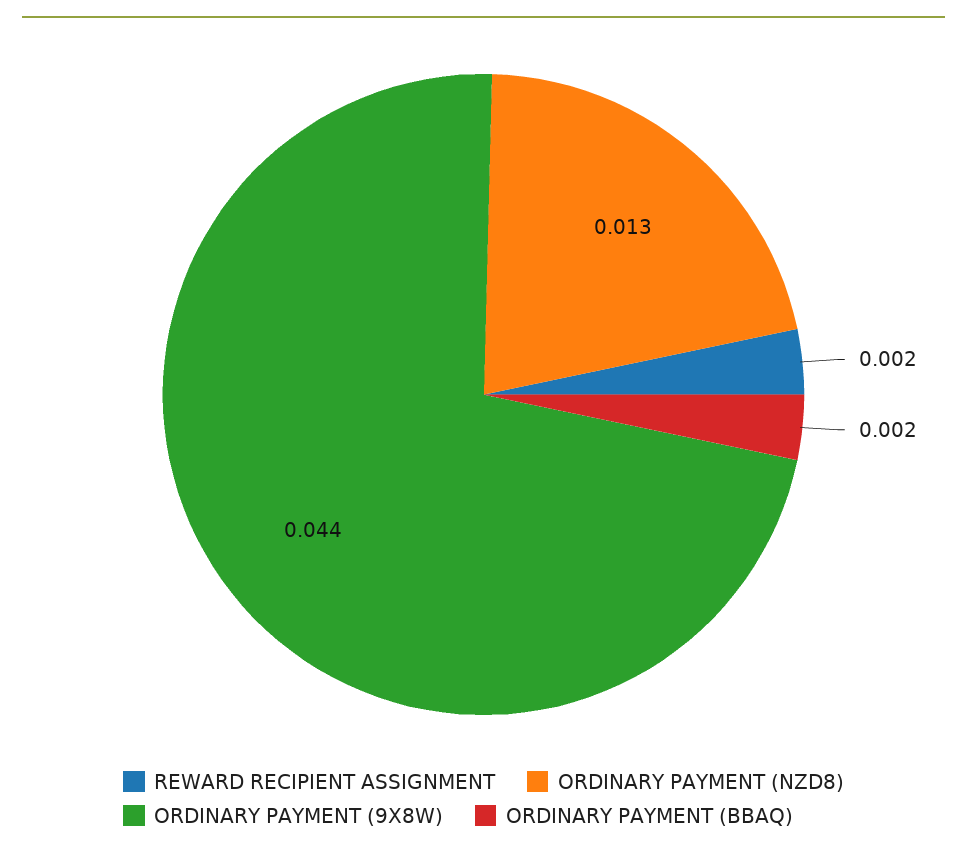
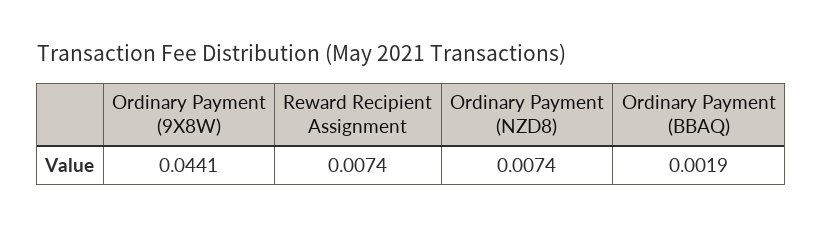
REWARD RECIPIENT ASSIGNMENT: 0.002 -> 0.0074
ORDINARY PAYMENT (NZD8): 0.013 -> 0.0074

